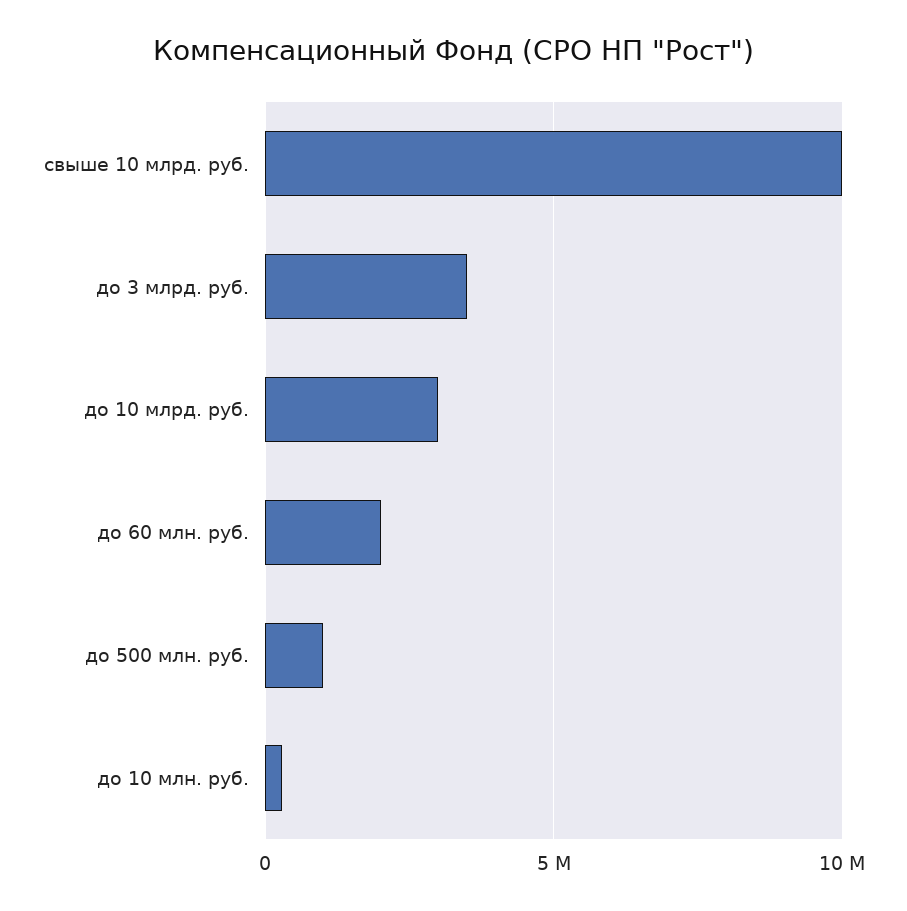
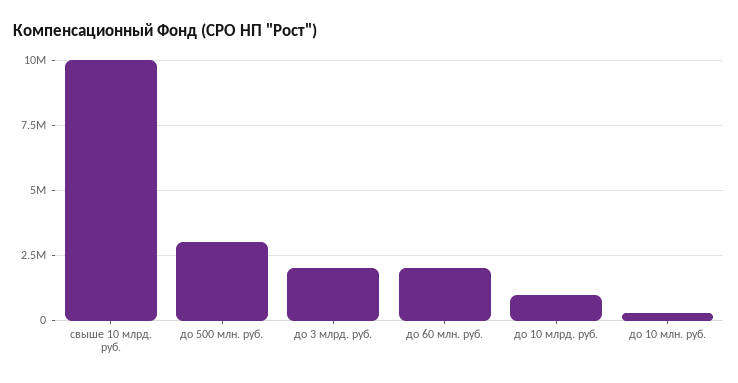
до 3 млрд. руб.: 3500000 -> 2000000
до 10 млрд. руб.: 3000000 -> 1000000
до 500 млн. руб.: 1000000 -> 3000000

